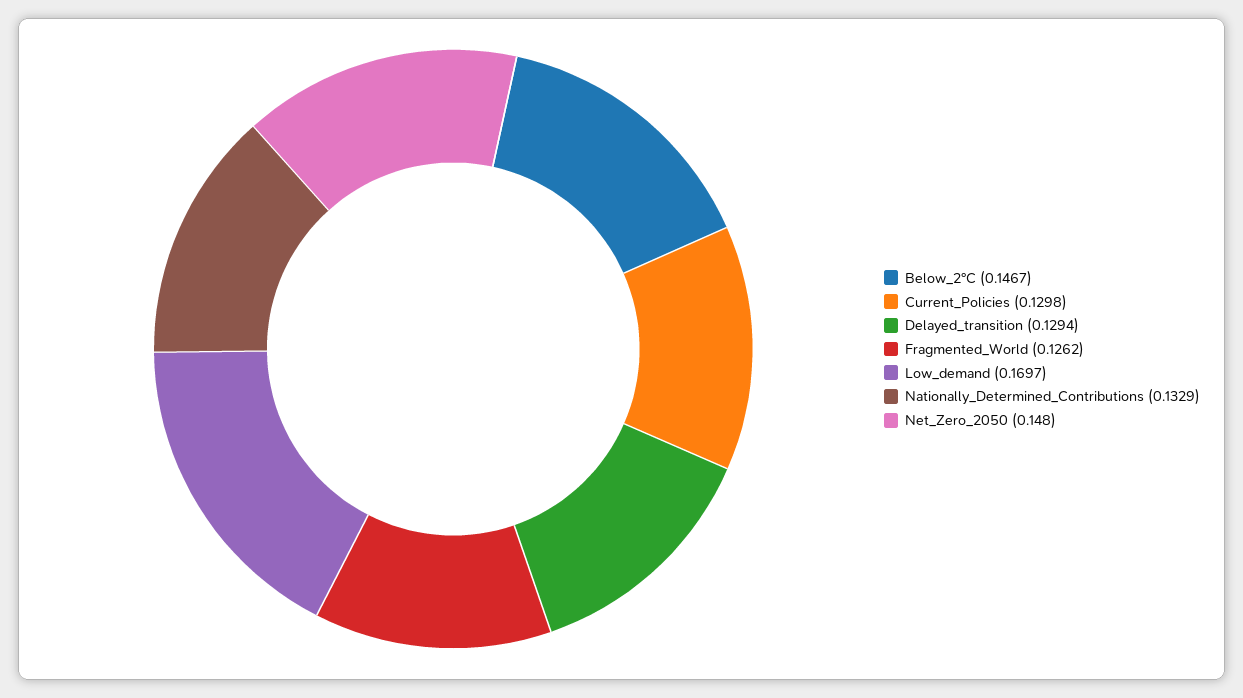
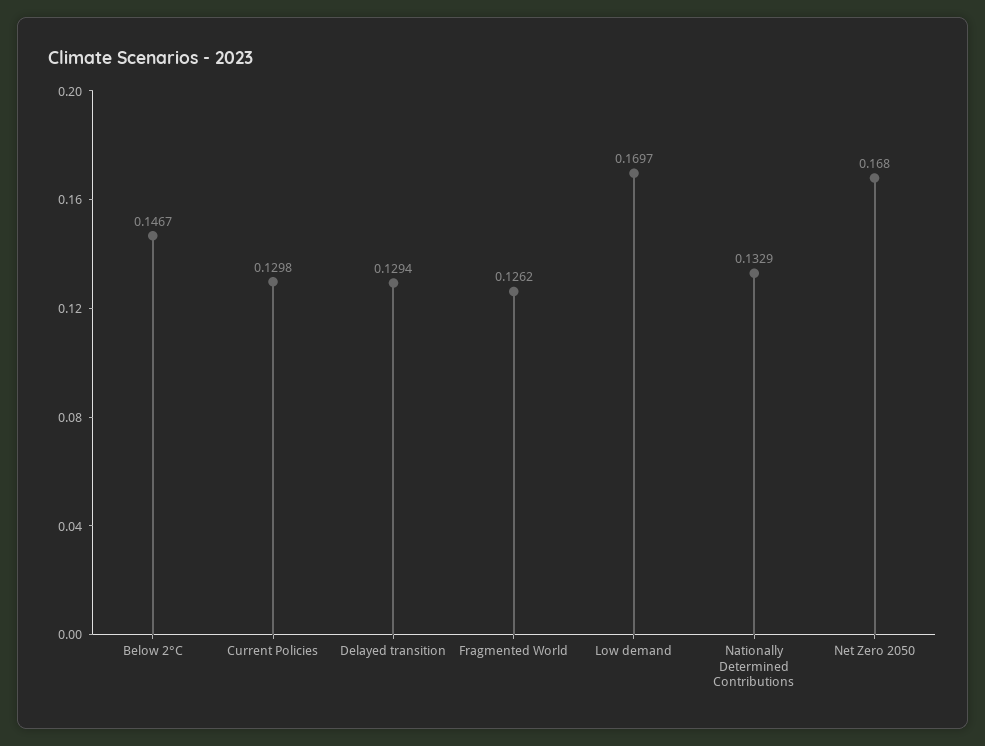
Net_Zero_2050: 0.148 -> 0.168

